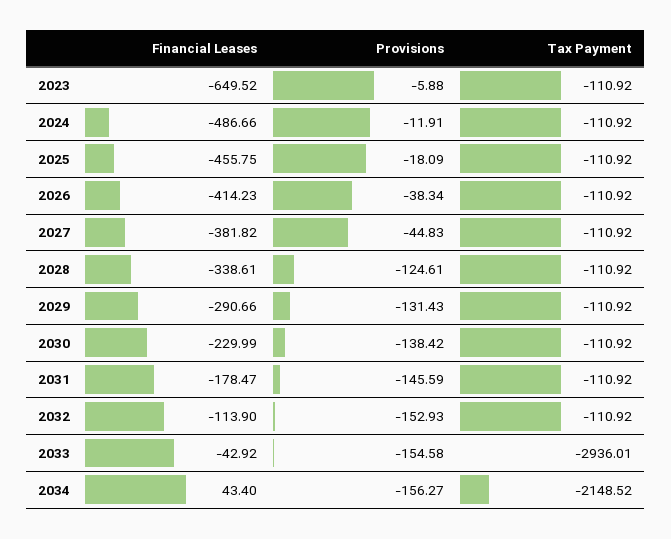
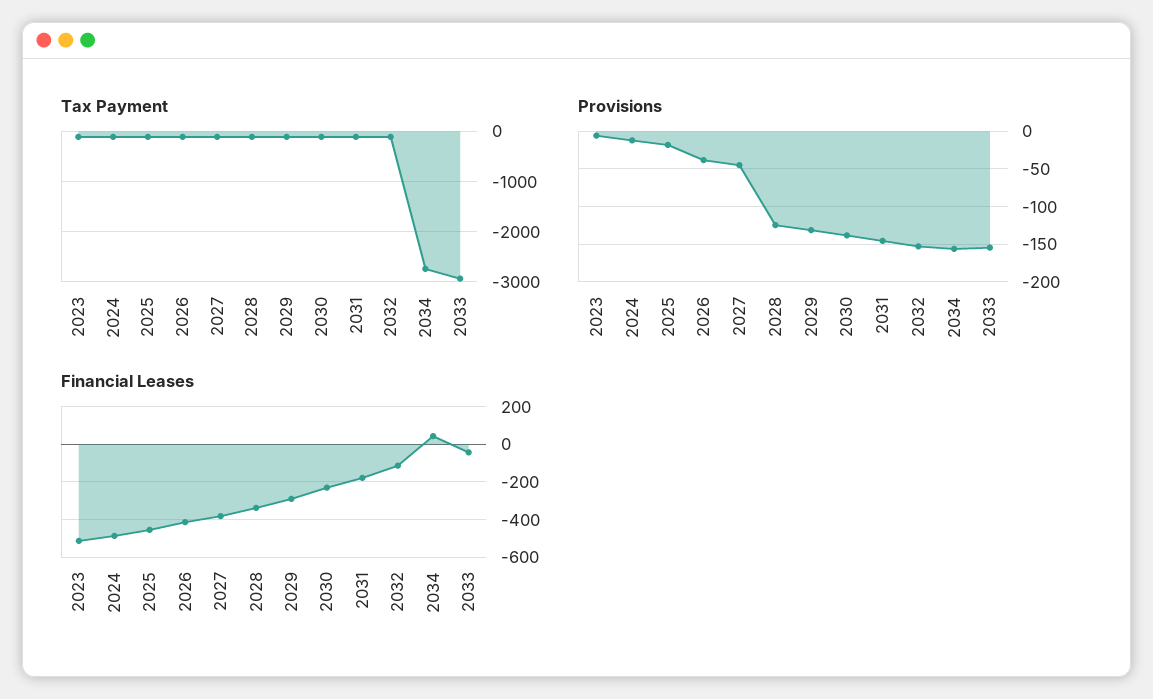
Financial Leases, 2023: -649.52 -> -500
Tax Payment, 2034: -2148.52 -> -2800

